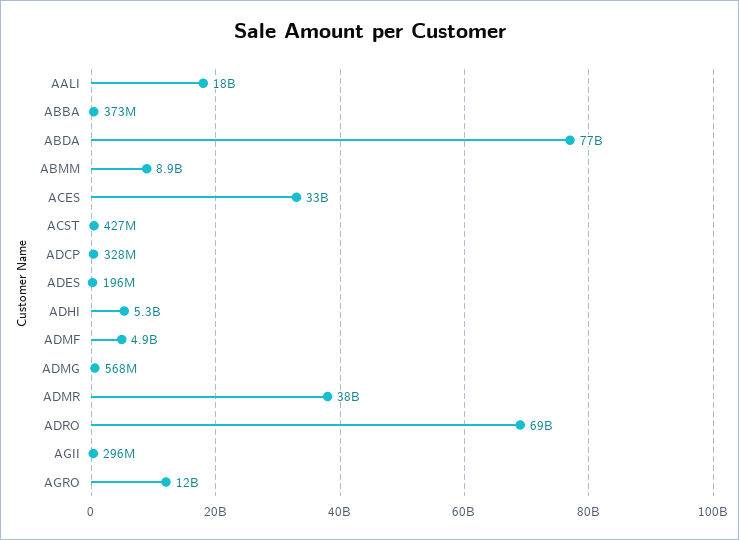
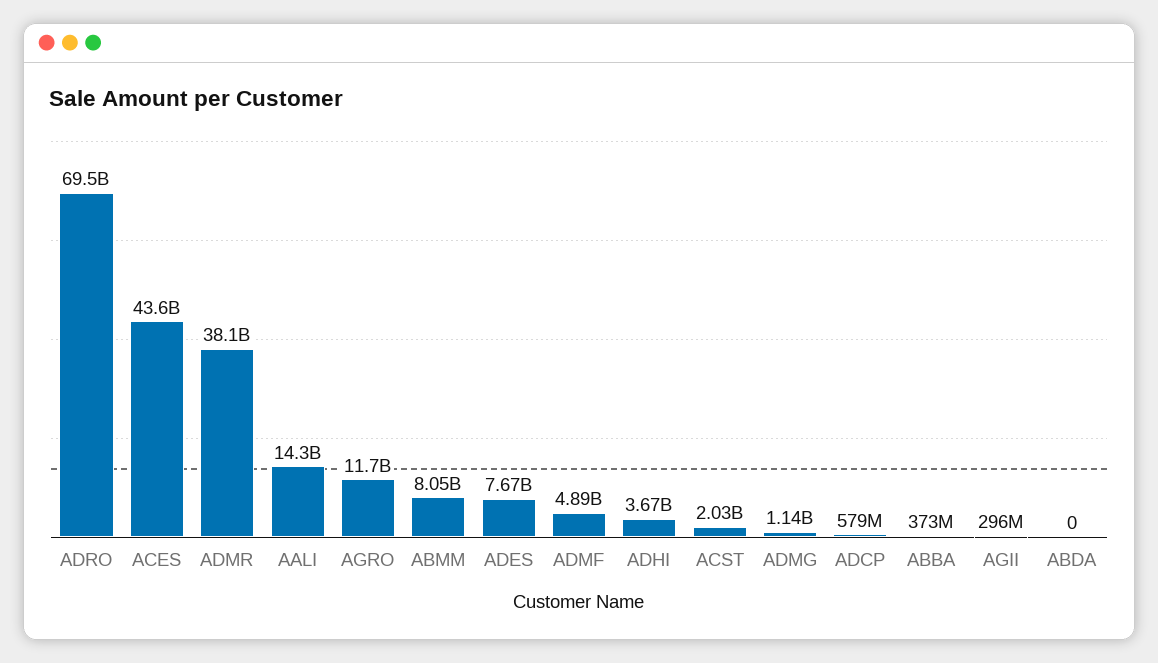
AALI: 18000000000 -> 14300000000
ABDA: 77000000000 -> 0
ABMM: 8900000000 -> 8050000000
ACES: 33000000000 -> 43600000000
ACST: 427000000 -> 2030000000
ADCP: 328000000 -> 579000000
ADES: 196000000 -> 7670000000
ADHI: 5300000000 -> 3670000000
ADMG: 568000000 -> 1140000000

